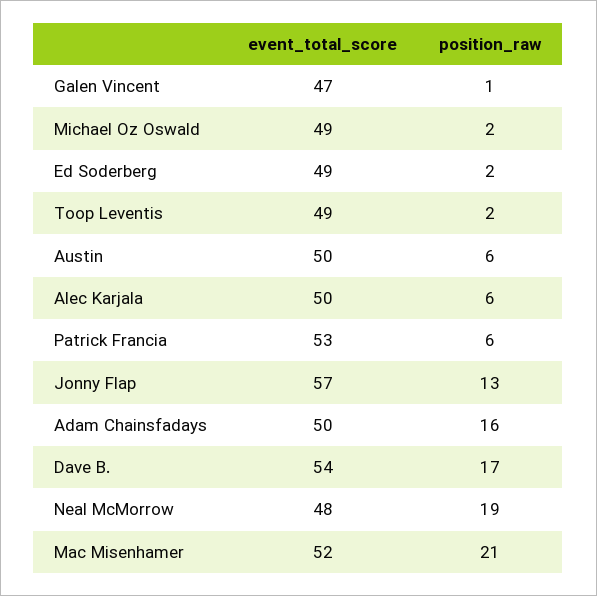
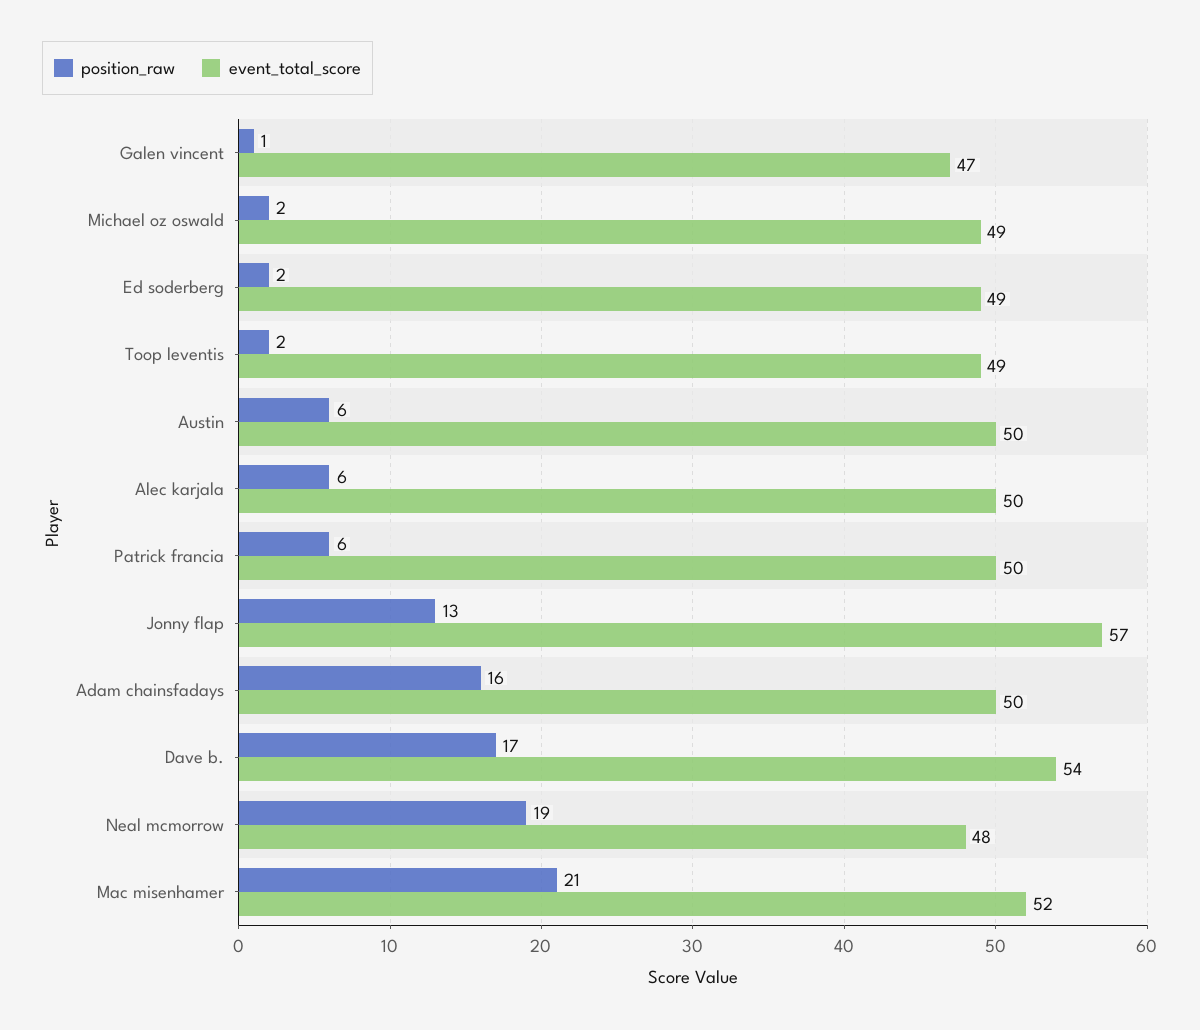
event_total_score, Patrick Francia: 53 -> 50

